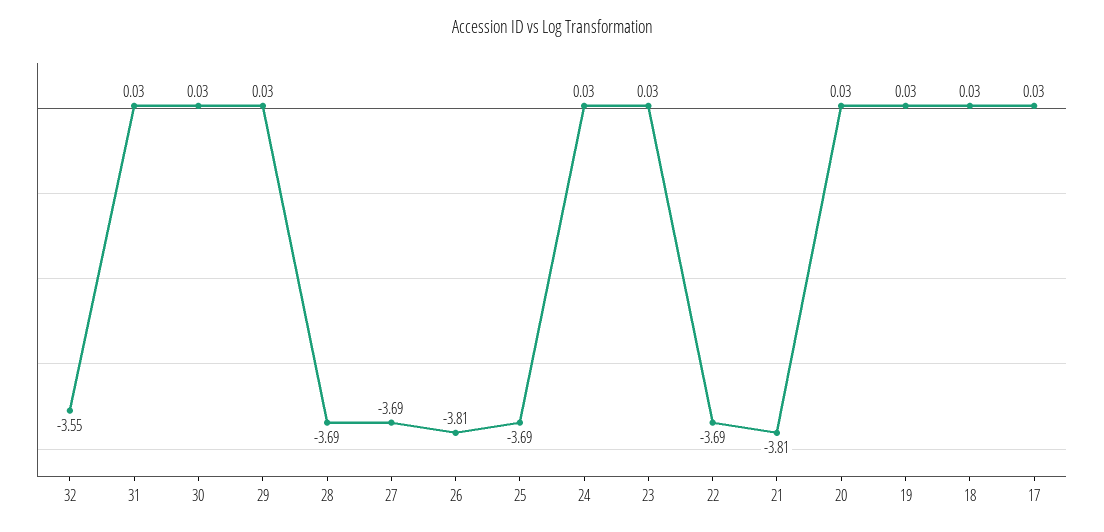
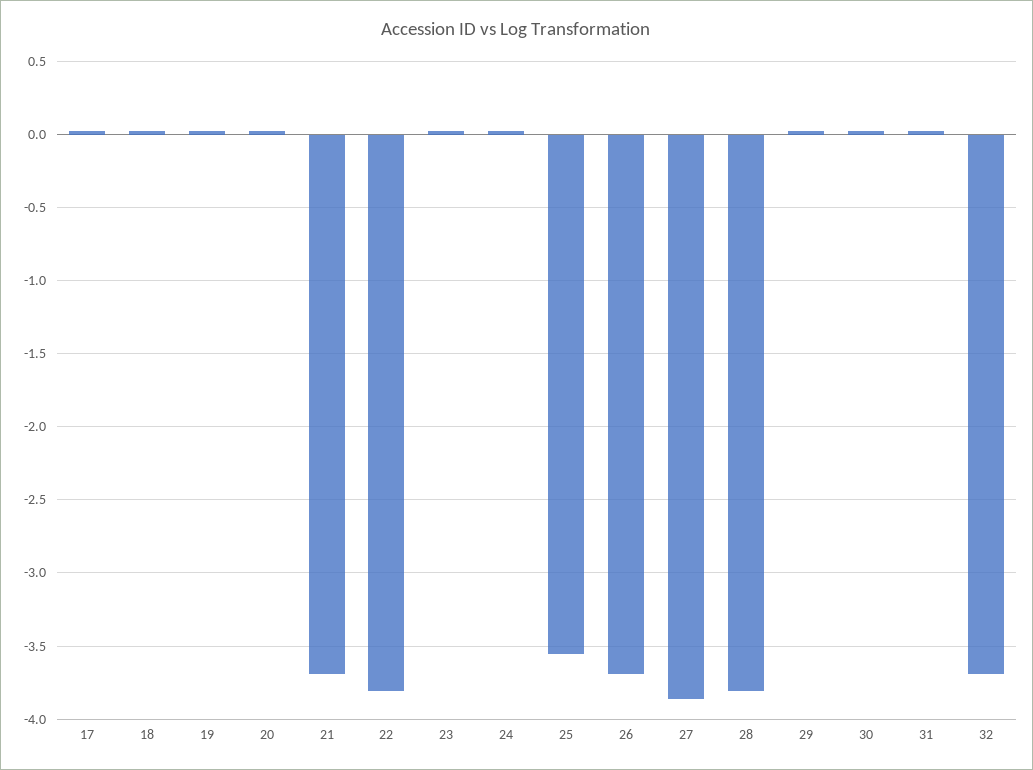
32: -3.55 -> -3.7
28: -3.69 -> -3.8
27: -3.69 -> -3.85
26: -3.81 -> -3.7
25: -3.69 -> -3.55
22: -3.69 -> -3.8
21: -3.81 -> -3.7

